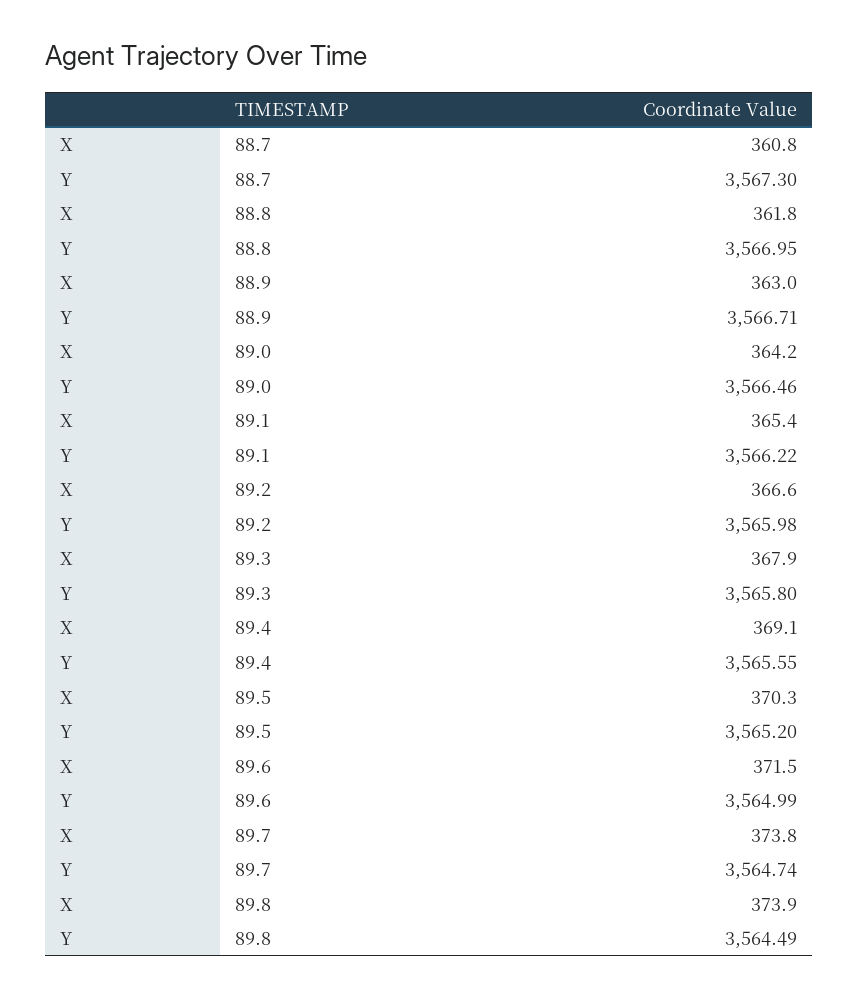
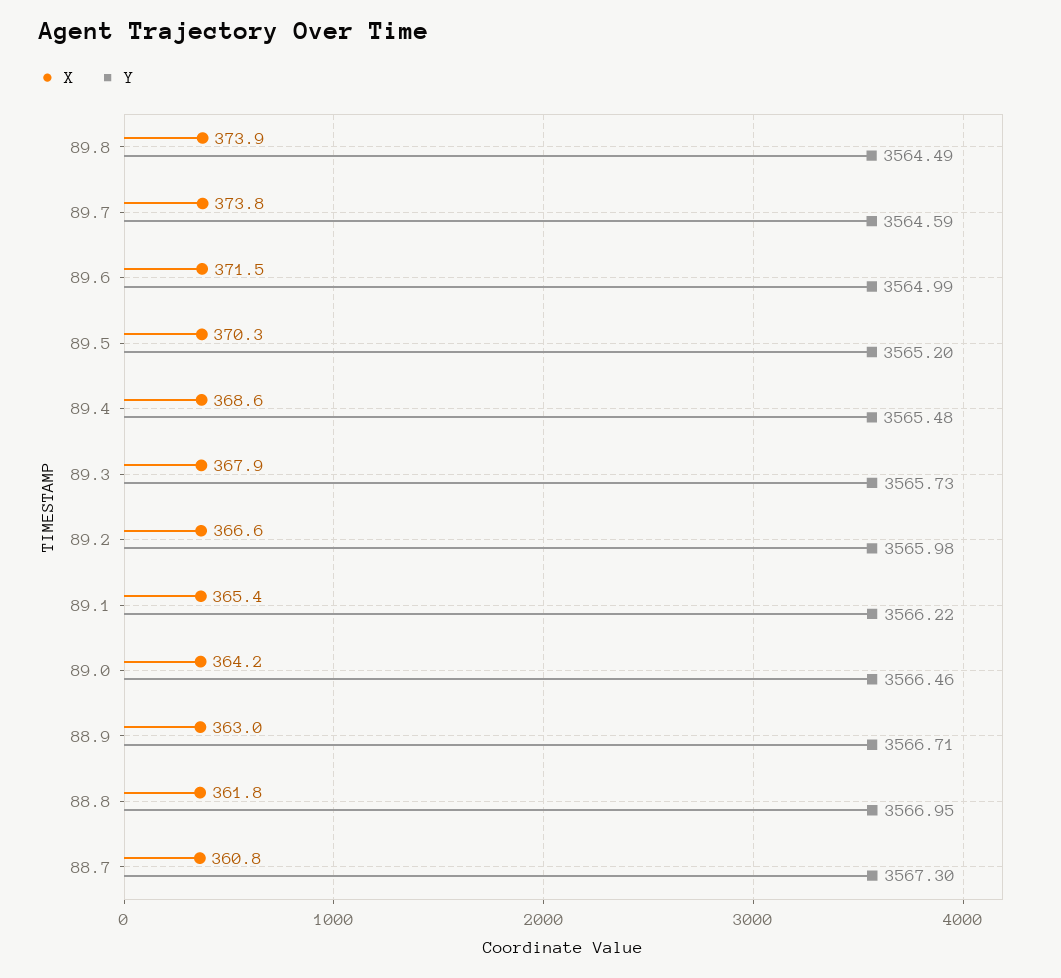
Y, 89.3: 3565.8 -> 3565.73
X, 89.4: 369.1 -> 368.6
Y, 89.4: 3565.55 -> 3565.48
Y, 89.7: 3564.74 -> 3564.59

